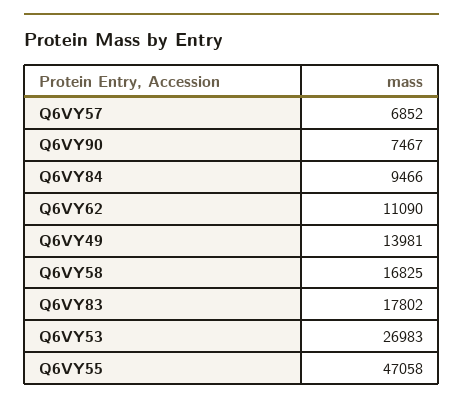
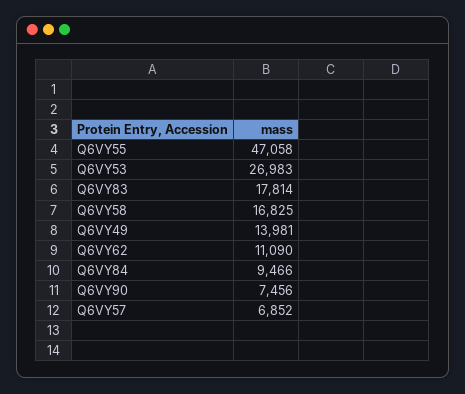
Q6VY90: 7467 -> 7456
Q6VY83: 17802 -> 17814

